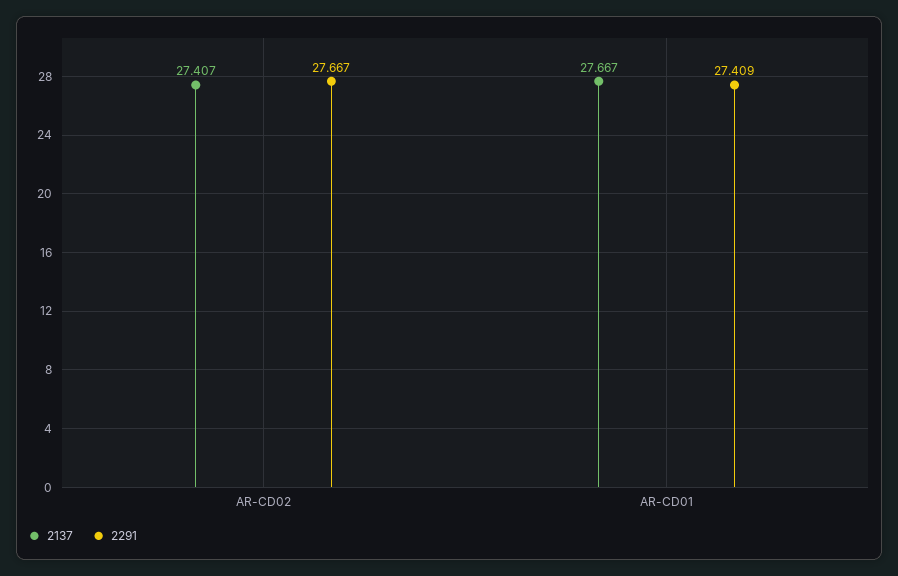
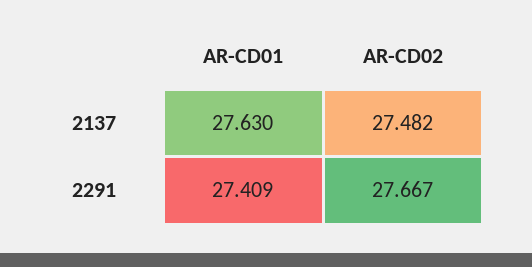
2137, AR-CD02: 27.407 -> 27.482
2137, AR-CD01: 27.667 -> 27.63

